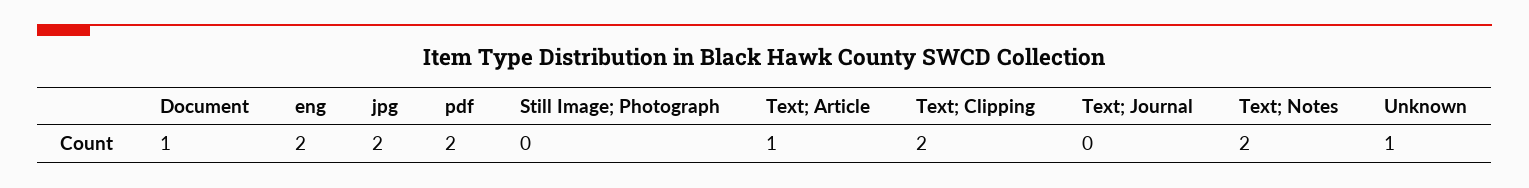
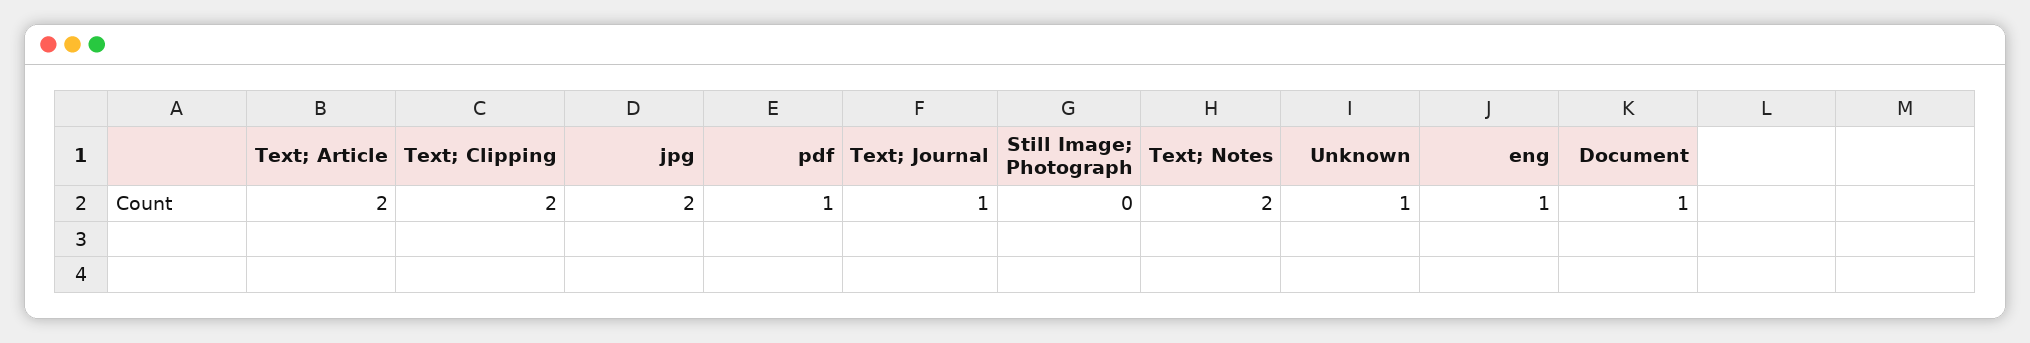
eng: 2 -> 1
pdf: 2 -> 1
Text; Article: 1 -> 2
Text; Journal: 0 -> 1

